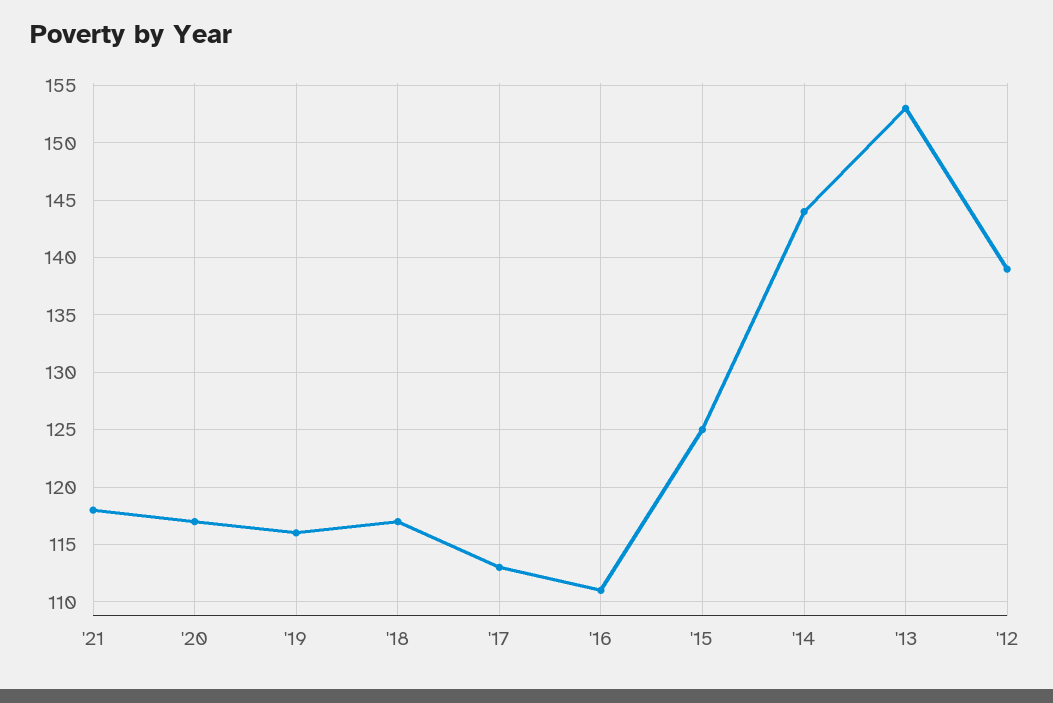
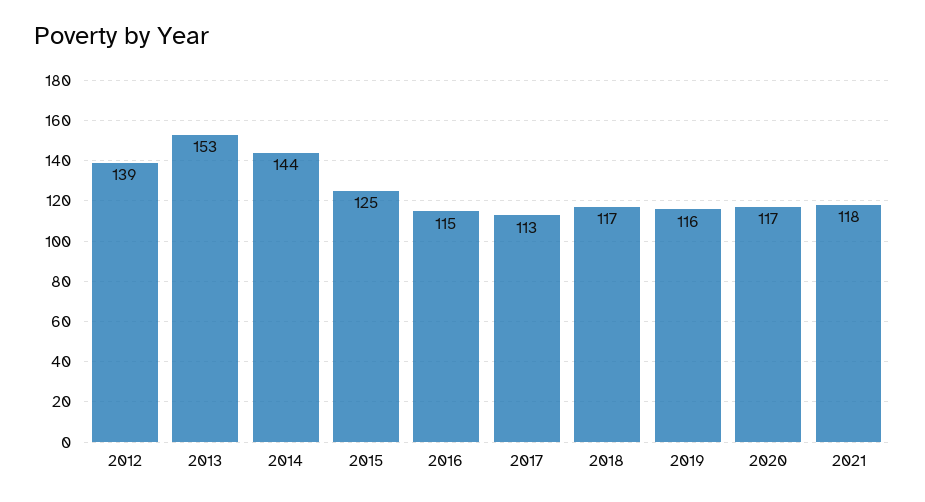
'16: 111 -> 115

